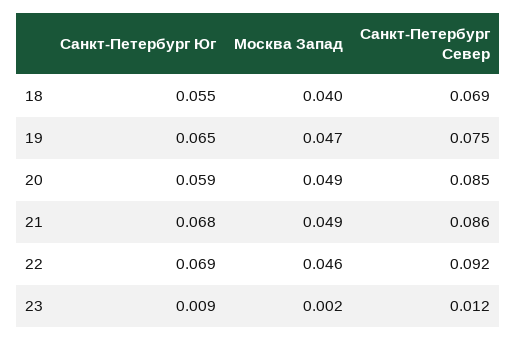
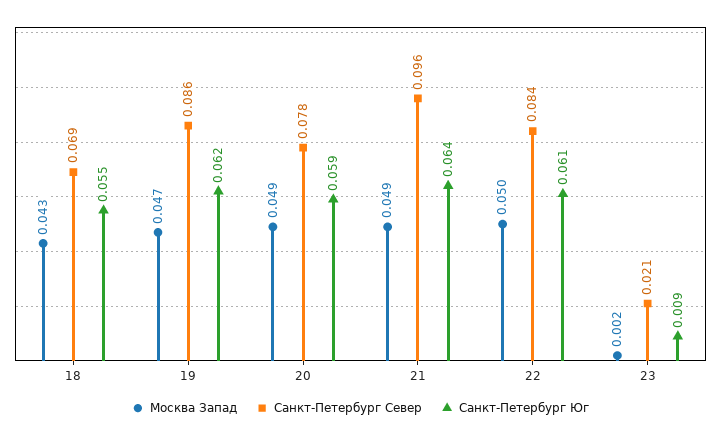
Москва Запад, 18: 0.04 -> 0.043
Санкт-Петербург Юг, 19: 0.065 -> 0.062
Санкт-Петербург Север, 19: 0.075 -> 0.086
Санкт-Петербург Север, 20: 0.085 -> 0.078
Санкт-Петербург Юг, 21: 0.068 -> 0.064
Санкт-Петербург Север, 21: 0.086 -> 0.096
Санкт-Петербург Юг, 22: 0.069 -> 0.061
Москва Запад, 22: 0.046 -> 0.05
Санкт-Петербург Север, 22: 0.092 -> 0.084
Санкт-Петербург Север, 23: 0.012 -> 0.021

